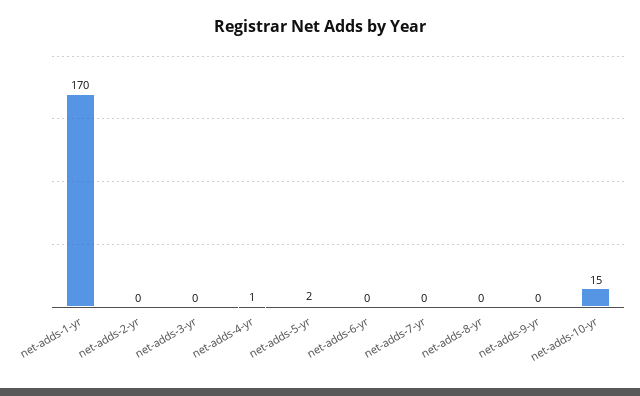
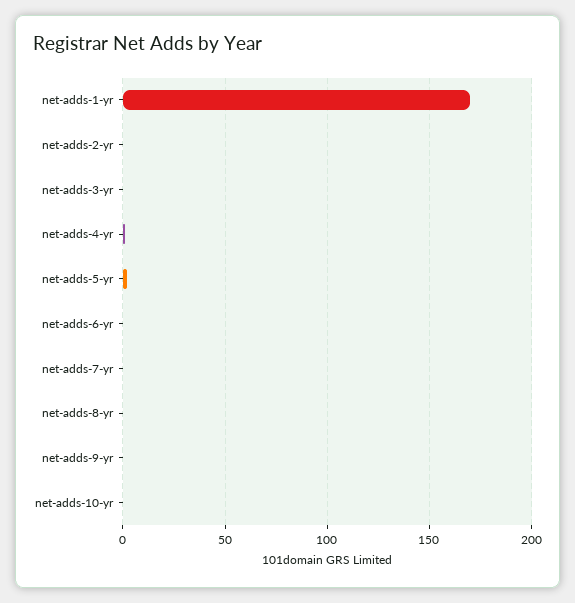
net-adds-10-yr: 15 -> 0

